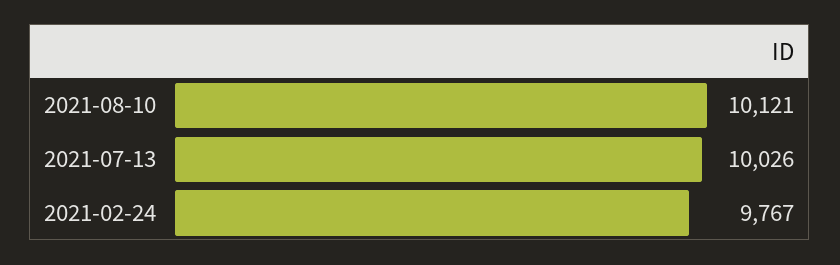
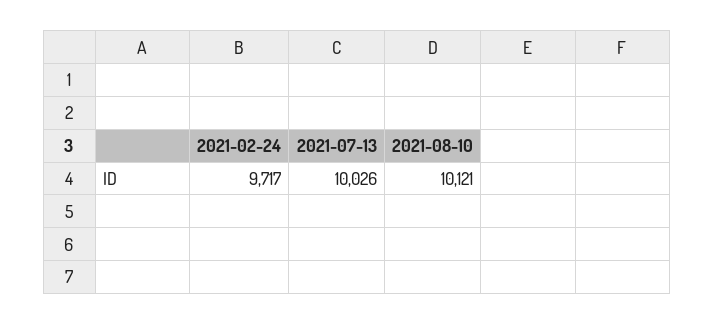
2021-02-24: 9767 -> 9717

